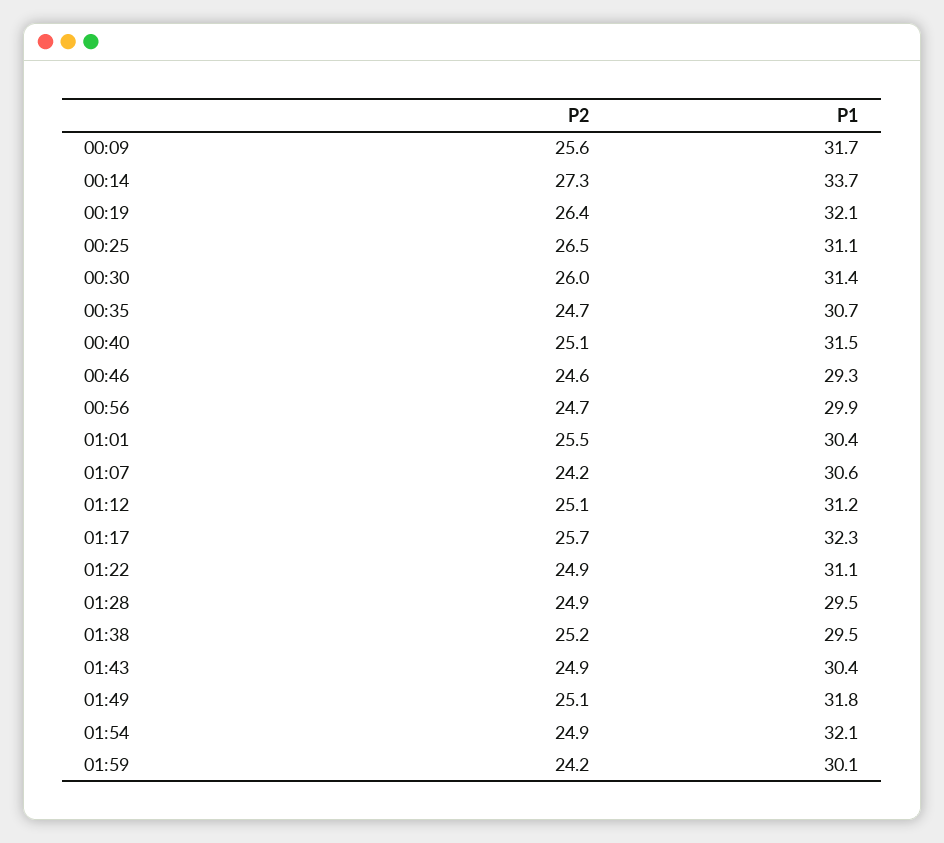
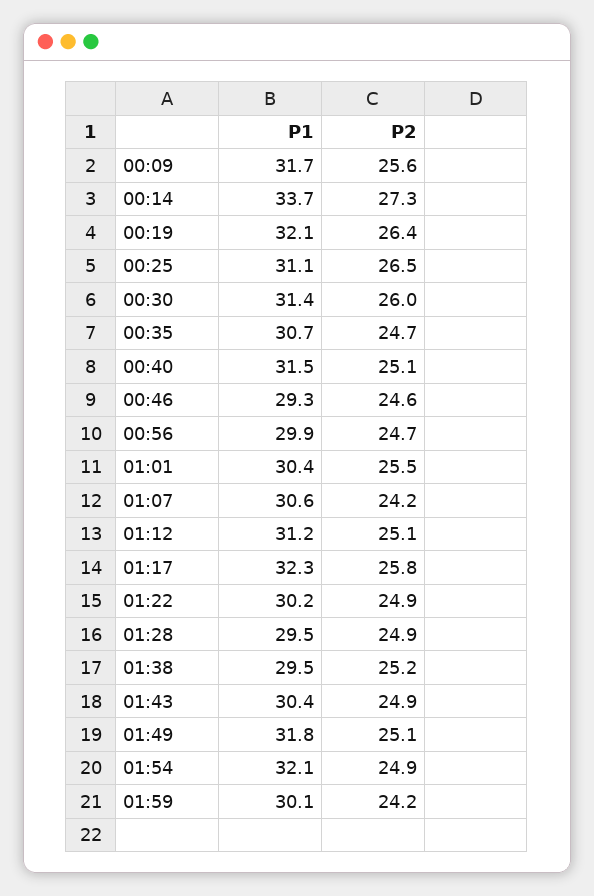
P2, 01:17: 25.7 -> 25.8
P1, 01:22: 31.1 -> 30.2

